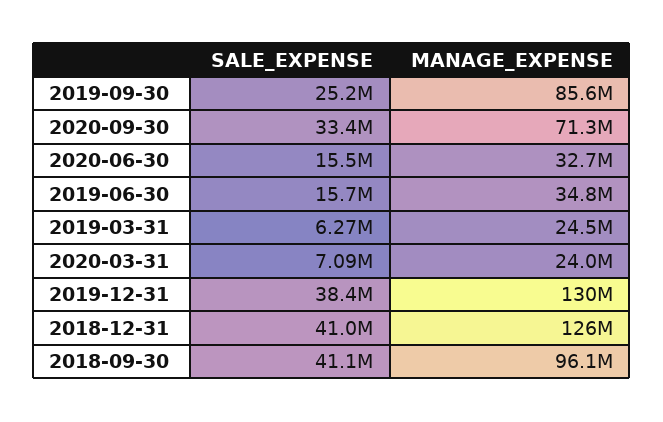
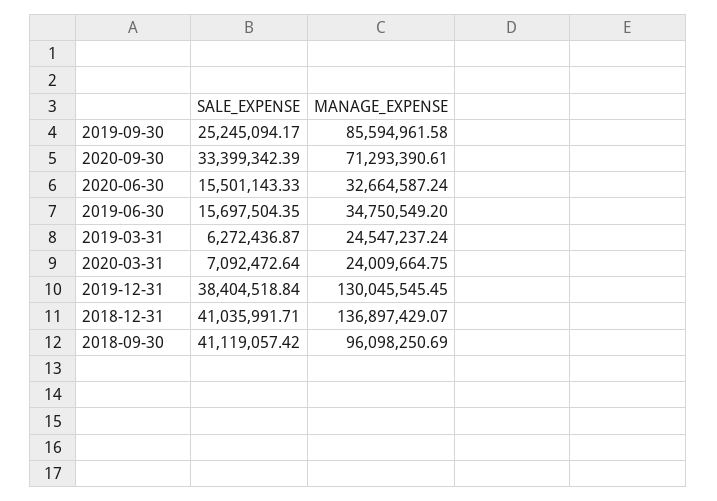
MANAGE_EXPENSE, 2018-12-31: 126000000 -> 136897429.07

